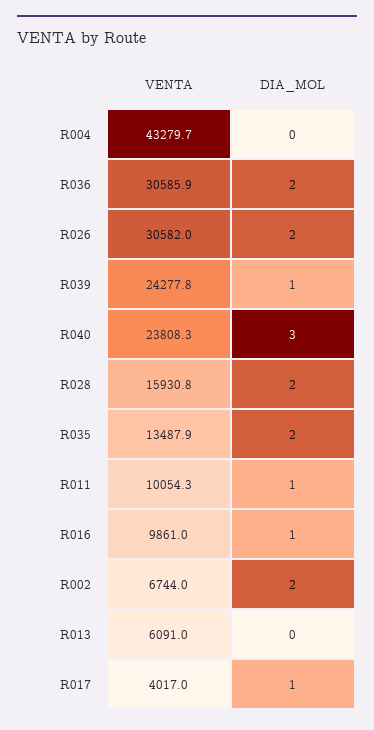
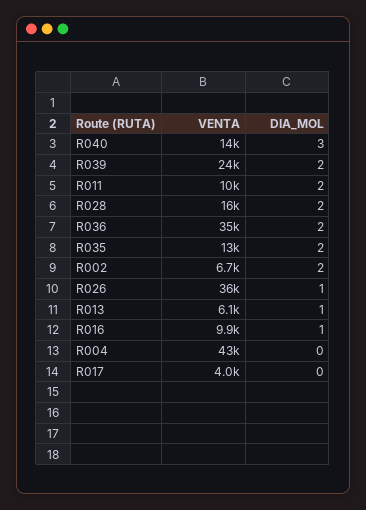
VENTA, R036: 30585.9 -> 35000
VENTA, R026: 30582 -> 36000
DIA_MOL, R026: 2 -> 1
DIA_MOL, R039: 1 -> 2
VENTA, R040: 23808.3 -> 14000
DIA_MOL, R011: 1 -> 2
DIA_MOL, R013: 0 -> 1
DIA_MOL, R017: 1 -> 0

